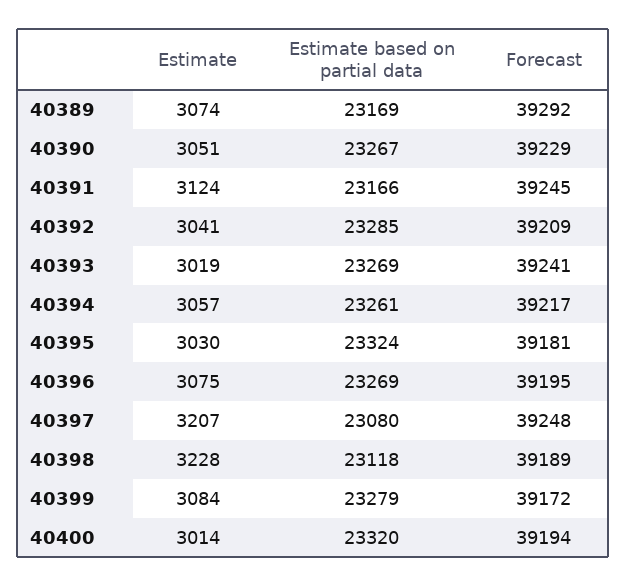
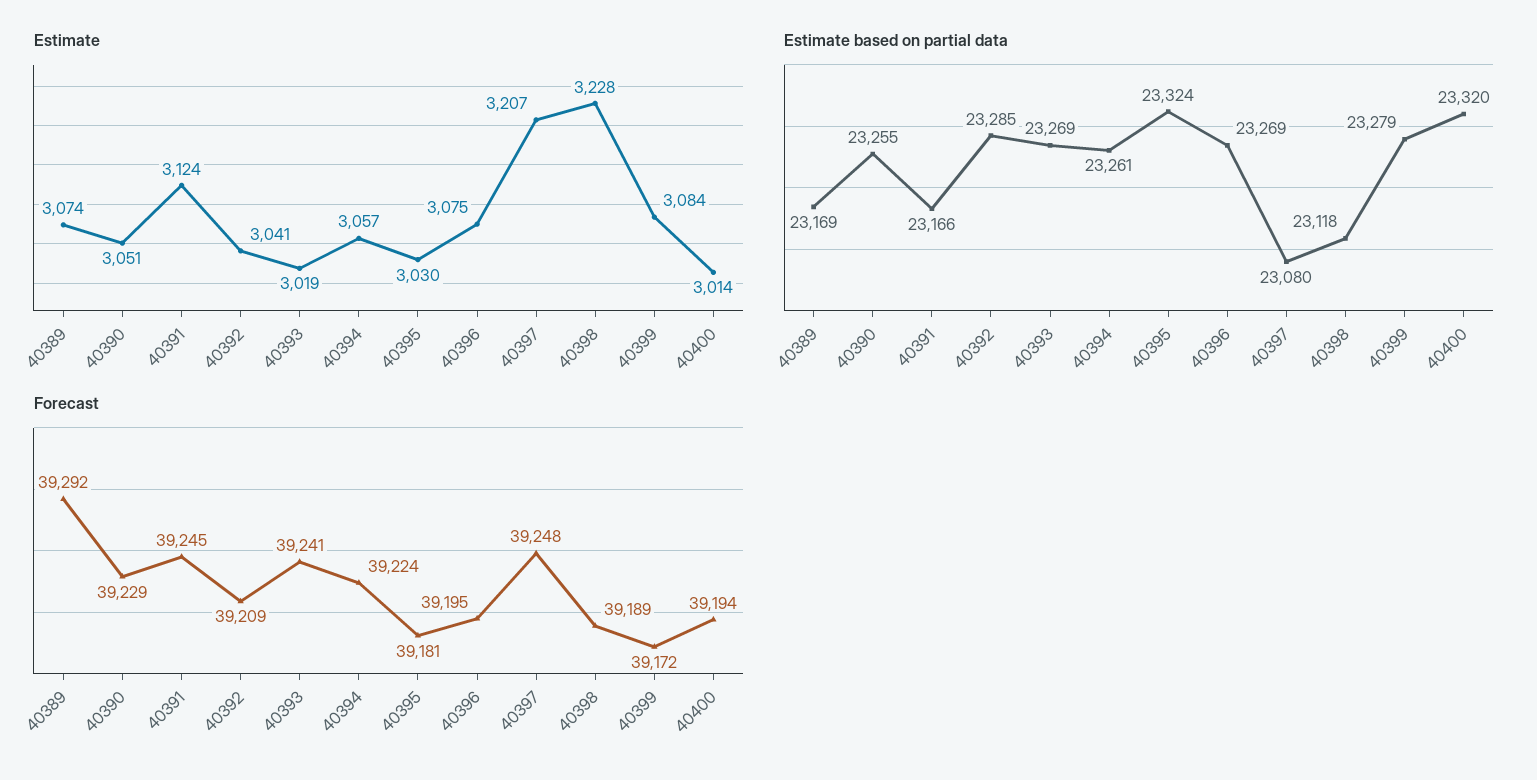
Estimate based on partial data, 40390: 23267 -> 23255
Forecast, 40394: 39217 -> 39224

